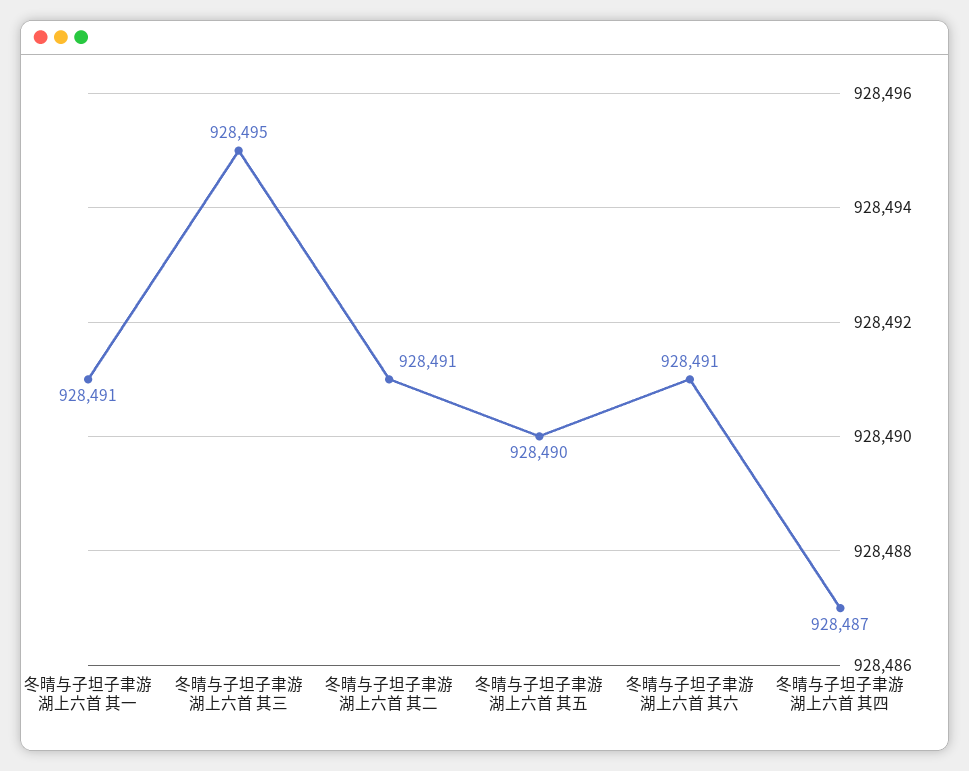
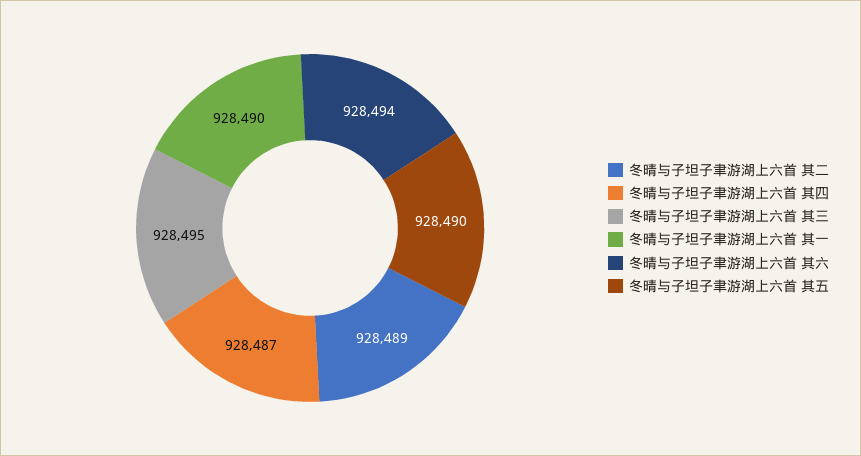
冬晴与子坦子聿游湖上六首 其一: 928491 -> 928490
冬晴与子坦子聿游湖上六首 其二: 928491 -> 928489
冬晴与子坦子聿游湖上六首 其六: 928491 -> 928494

